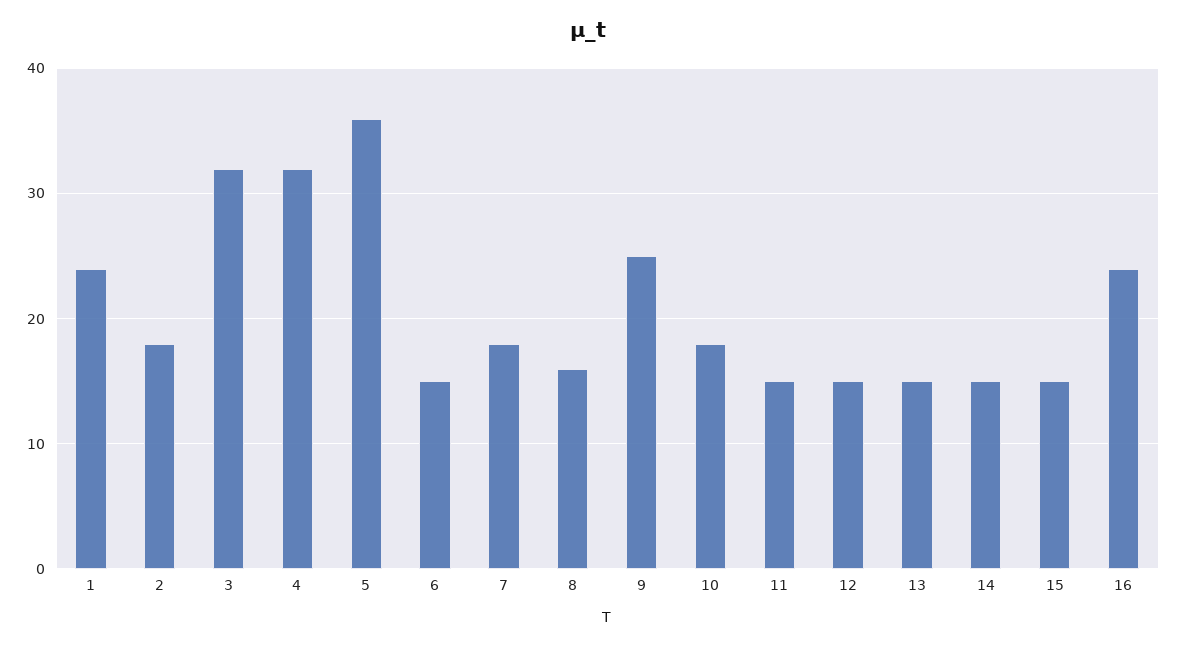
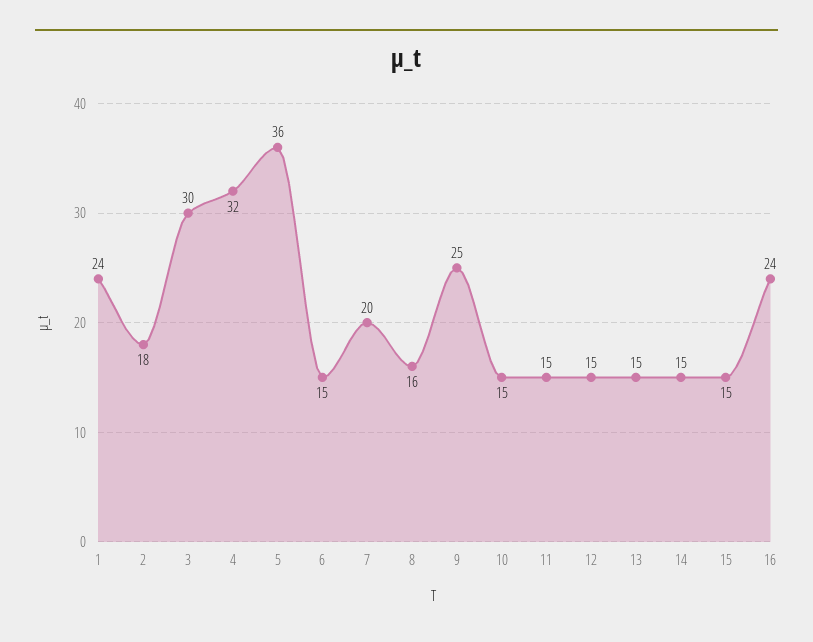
3: 32 -> 30
7: 18 -> 20
10: 18 -> 15

